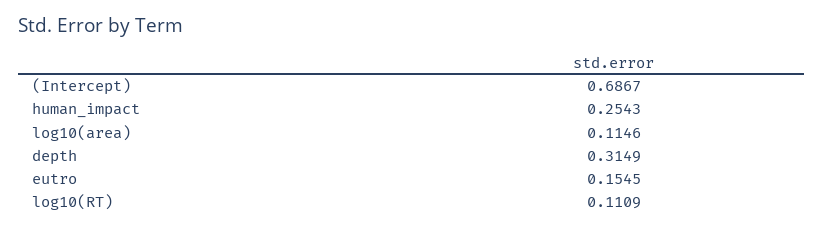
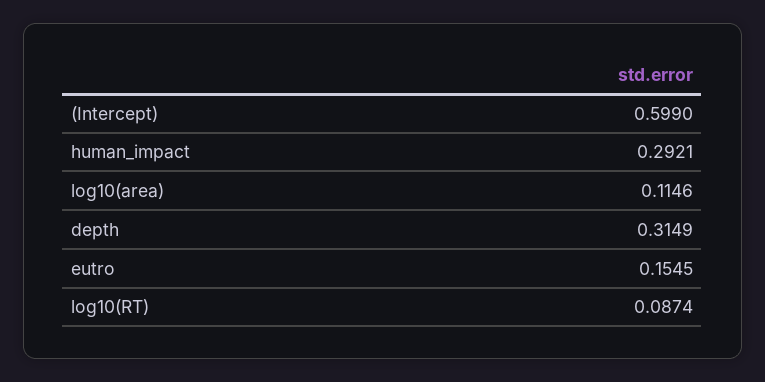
(Intercept): 0.6867 -> 0.599
human_impact: 0.2543 -> 0.2921
log10(RT): 0.1109 -> 0.0874

